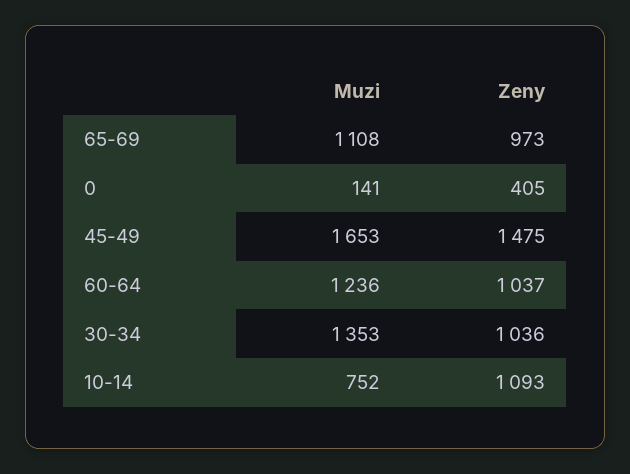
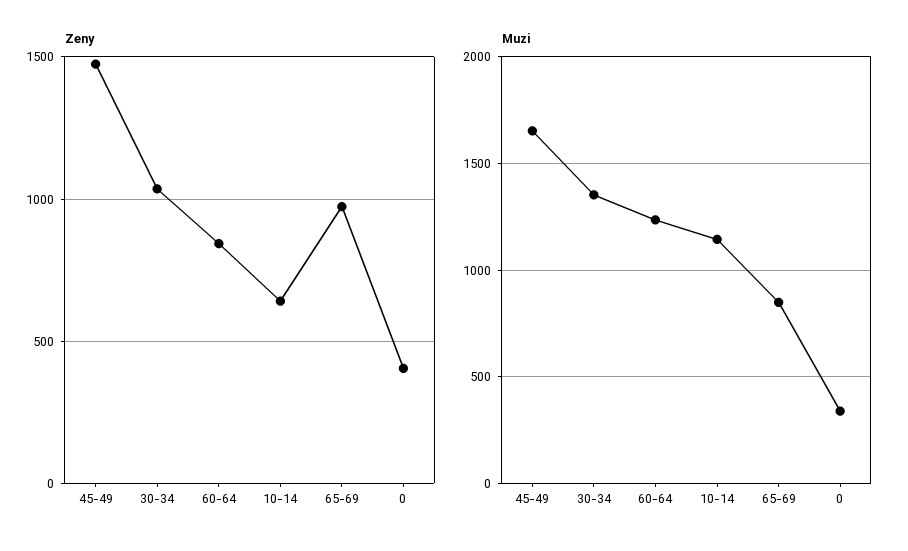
Muzi, 65-69: 1108 -> 850
Muzi, 0: 141 -> 350
Zeny, 60-64: 1037 -> 850
Muzi, 10-14: 752 -> 1150
Zeny, 10-14: 1093 -> 650

